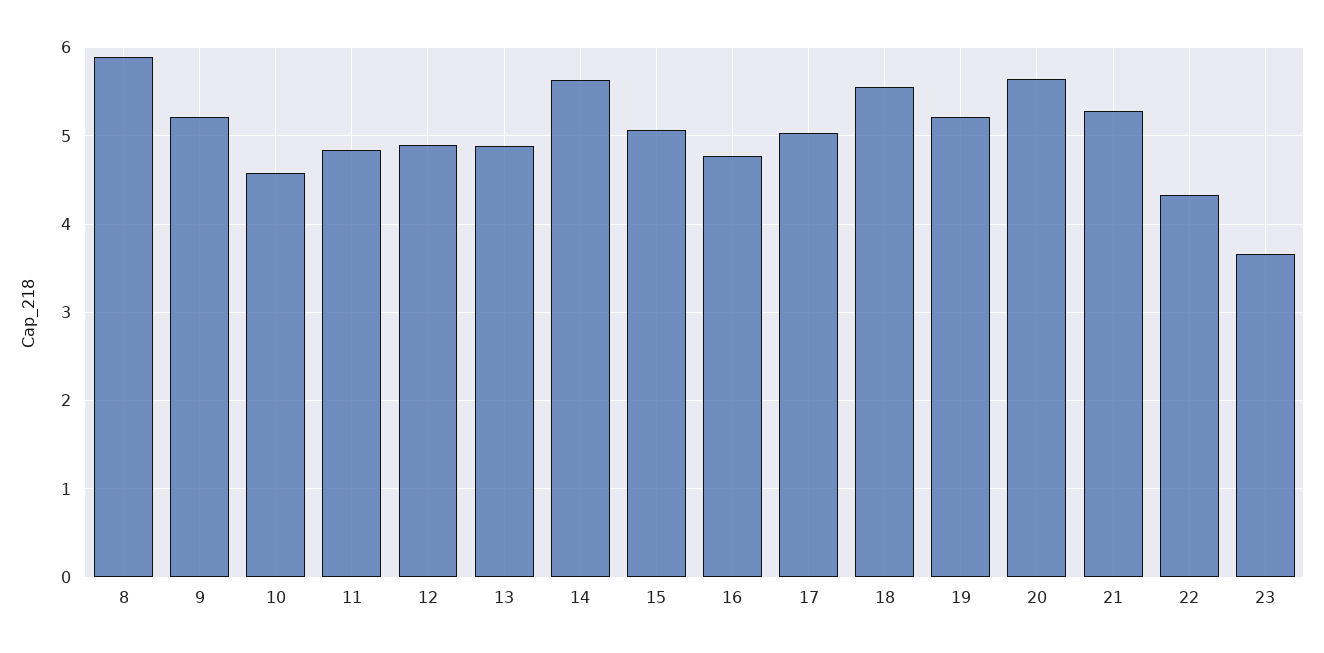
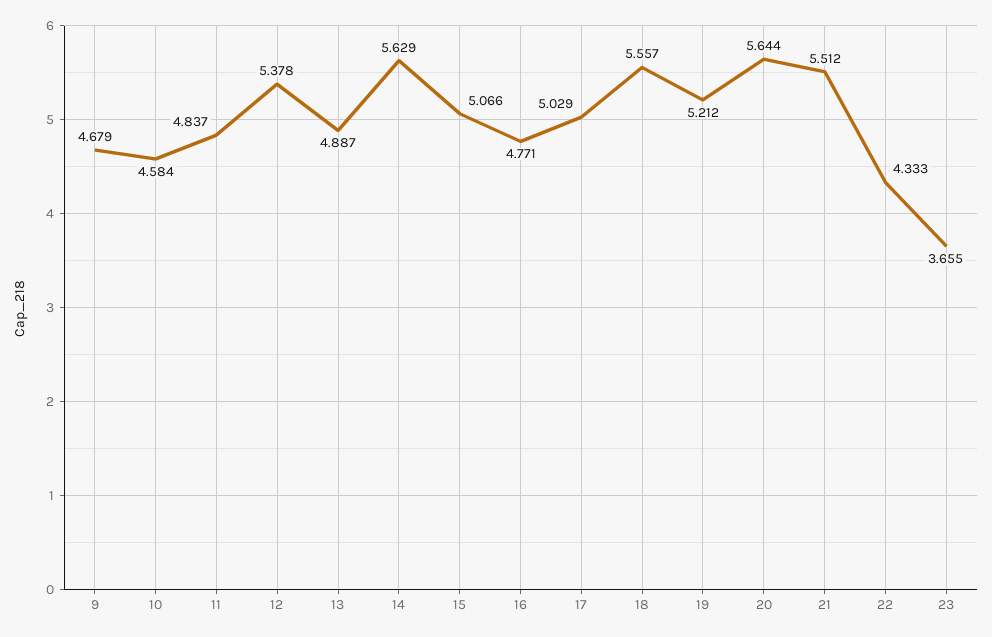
8: 5.9 -> none
9: 5.2 -> 4.679
12: 4.9 -> 5.378
21: 5.3 -> 5.512

